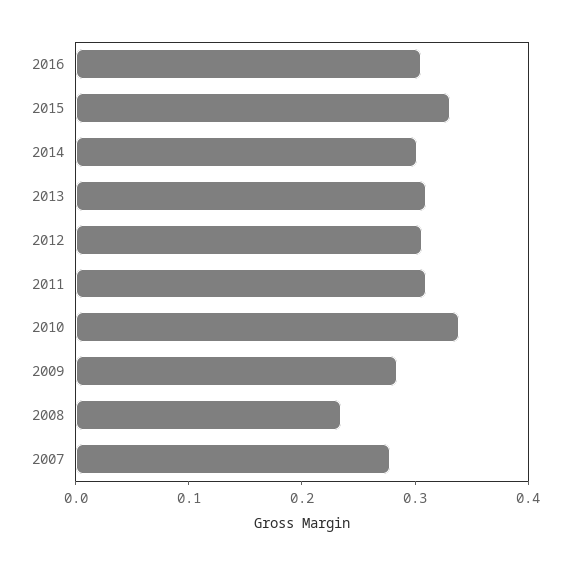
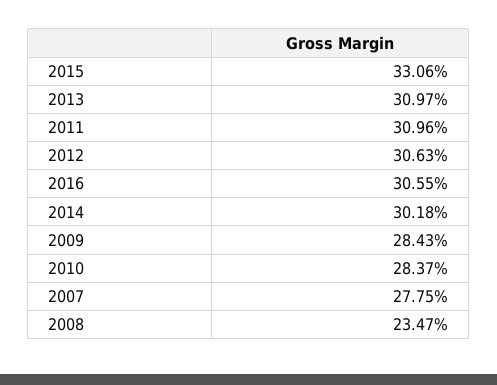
2010: 0.34 -> 0.2837

